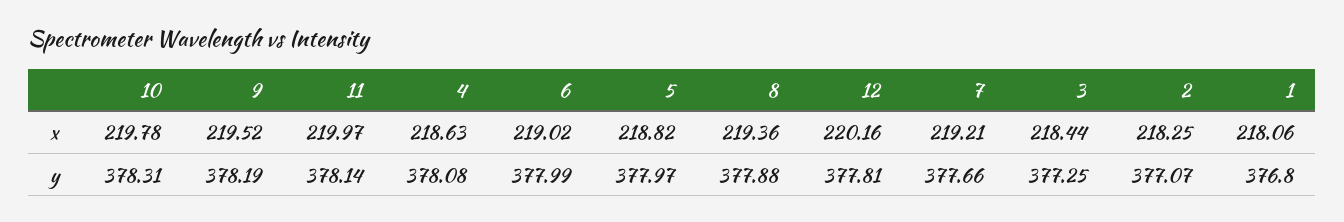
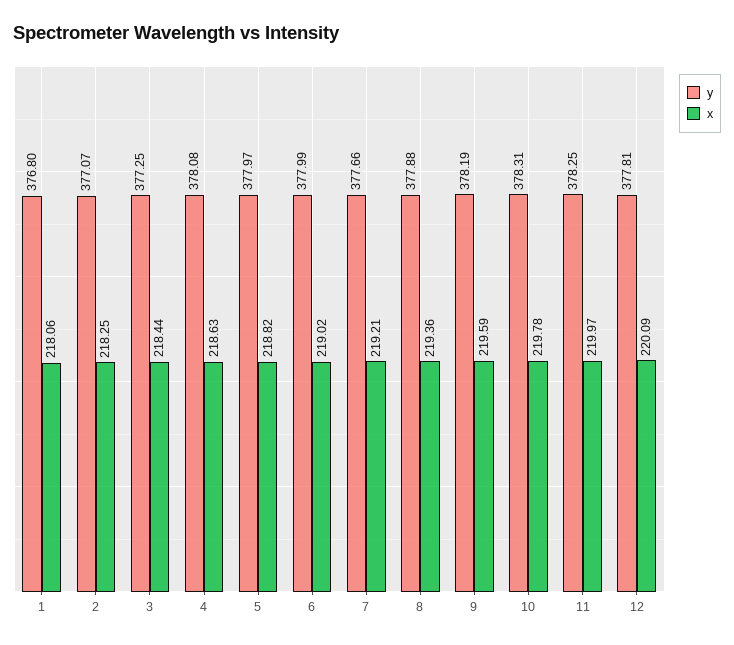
x, 9: 219.52 -> 219.59
x, 12: 220.16 -> 220.09
y, 11: 378.14 -> 378.25

